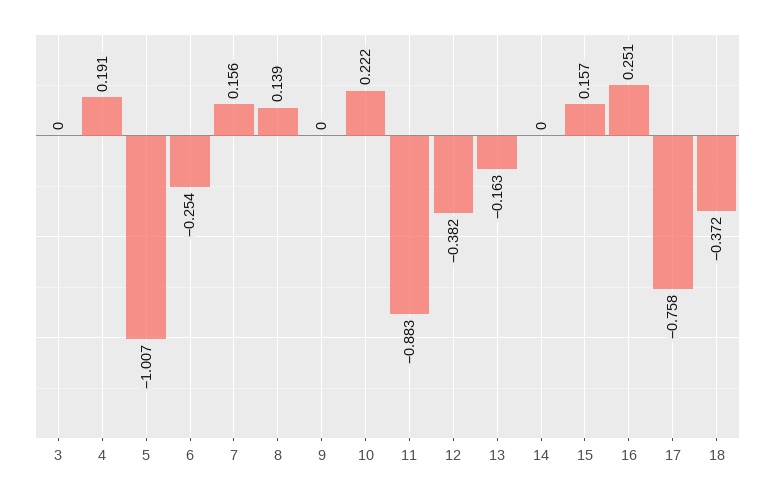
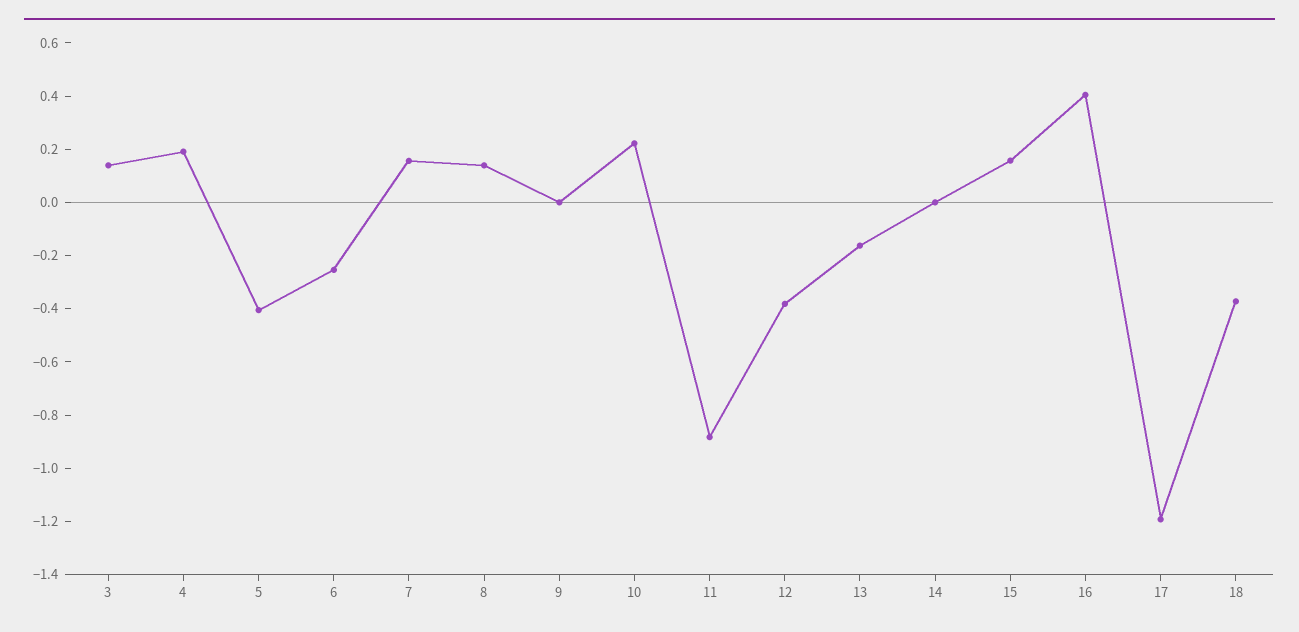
3: 0 -> 0.15
5: -1.007 -> -0.4
16: 0.251 -> 0.4
17: -0.758 -> -1.2

